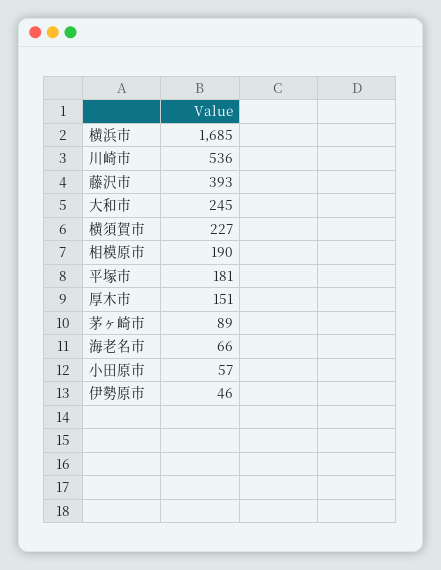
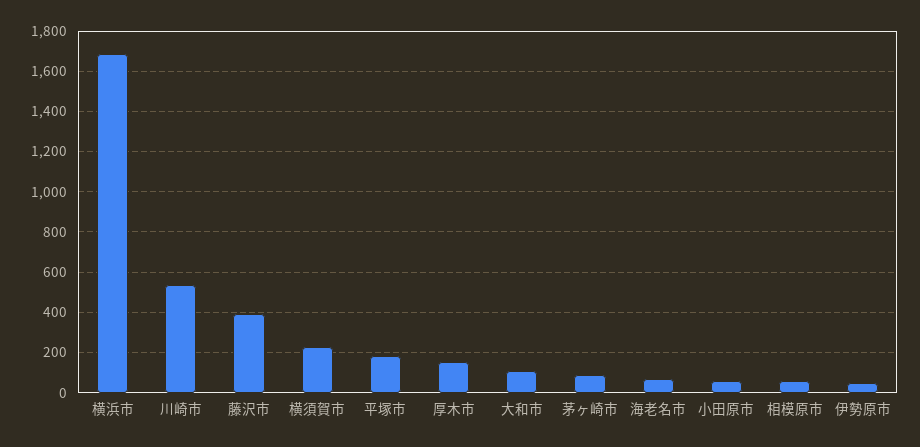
大和市: 245 -> 100
相模原市: 190 -> 50

